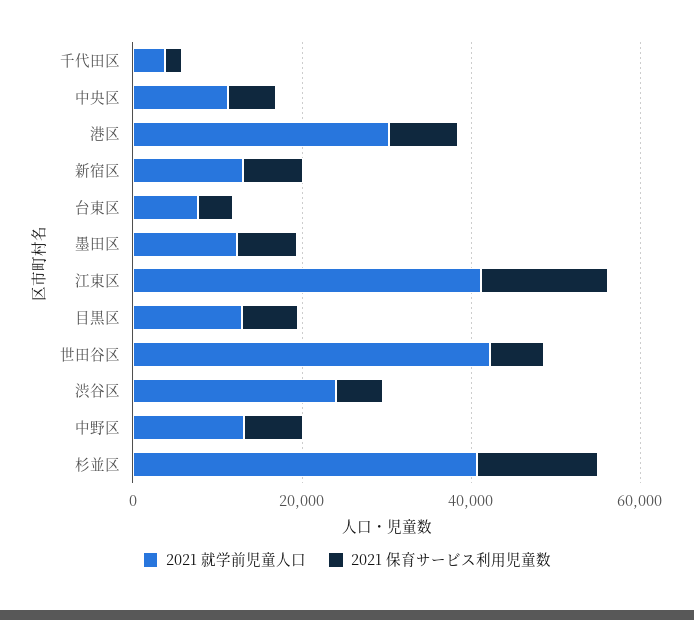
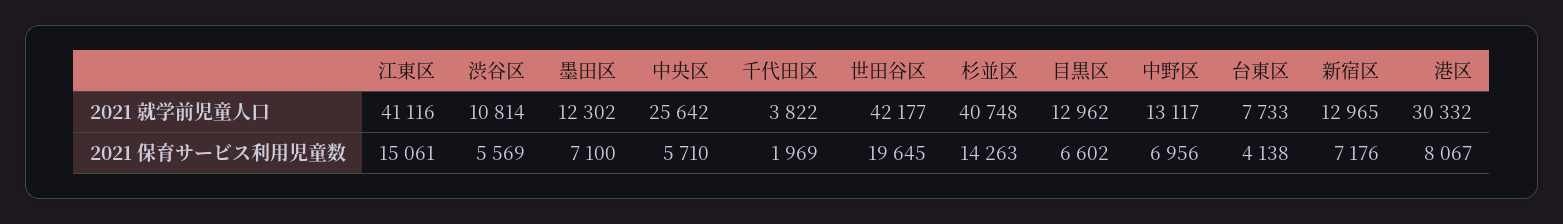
2021 就学前児童人口, 中央区: 10000 -> 25642
2021 保育サービス利用児童数, 世田谷区: 5000 -> 19645
2021 就学前児童人口, 渋谷区: 25000 -> 10814

